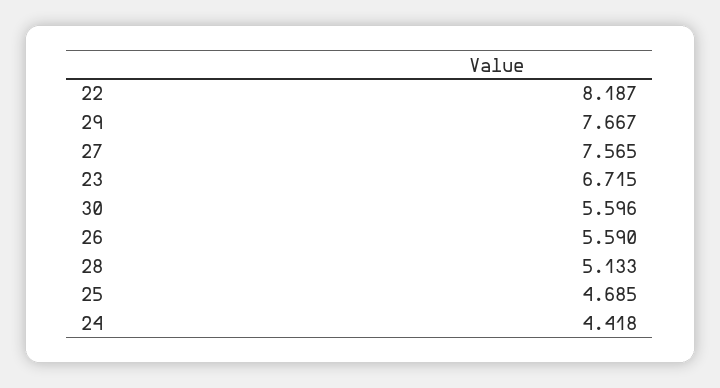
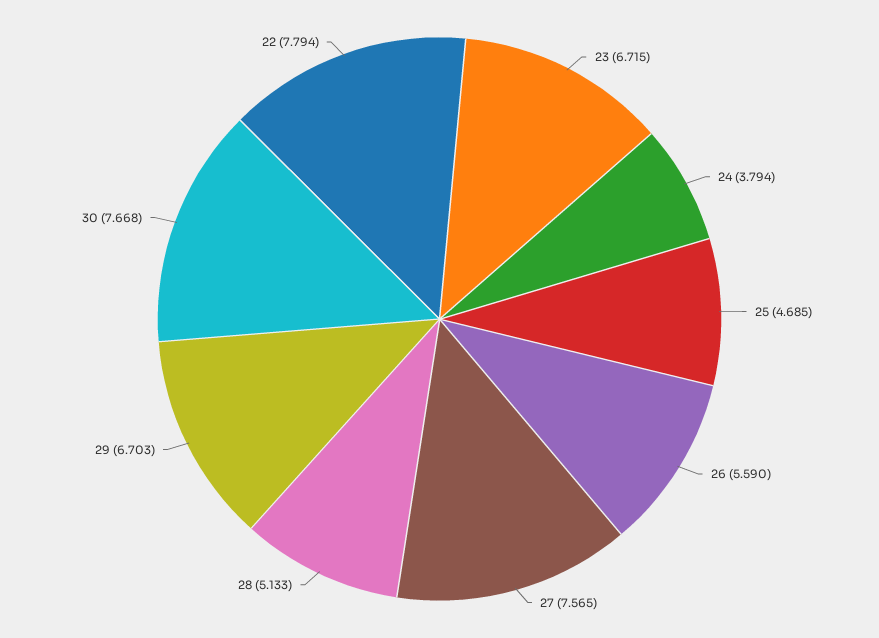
22: 8.187 -> 7.794
29: 7.667 -> 6.703
30: 5.596 -> 7.668
24: 4.418 -> 3.794

